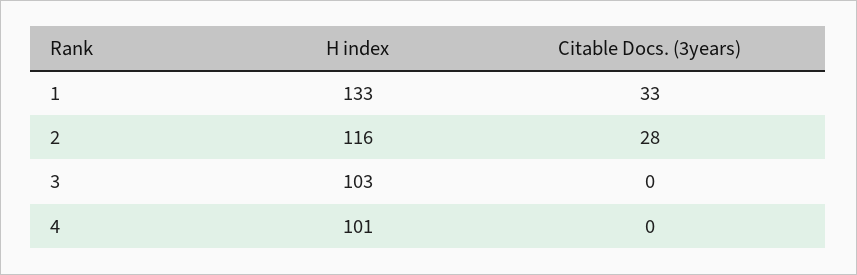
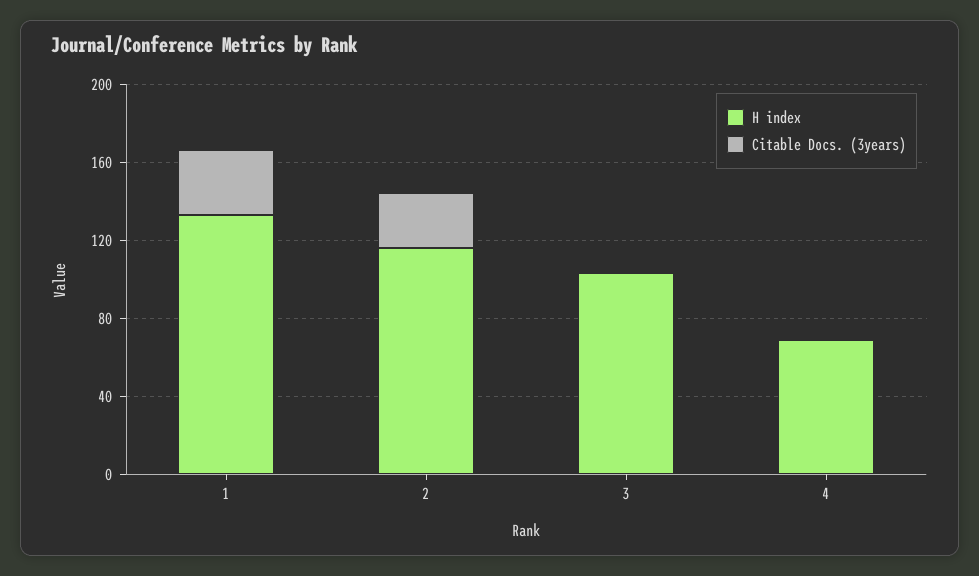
H index, 4: 101 -> 70

